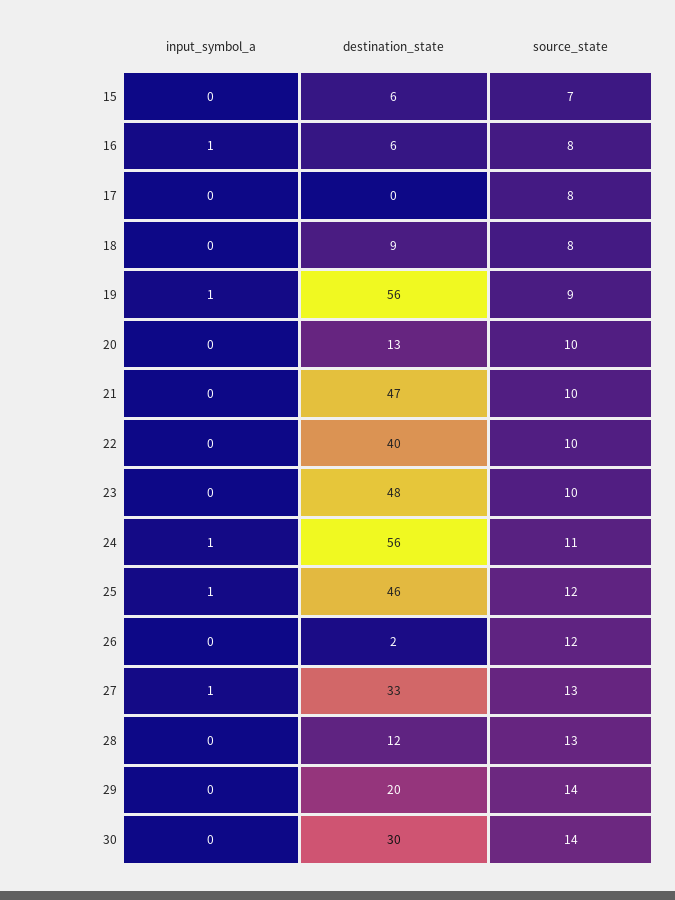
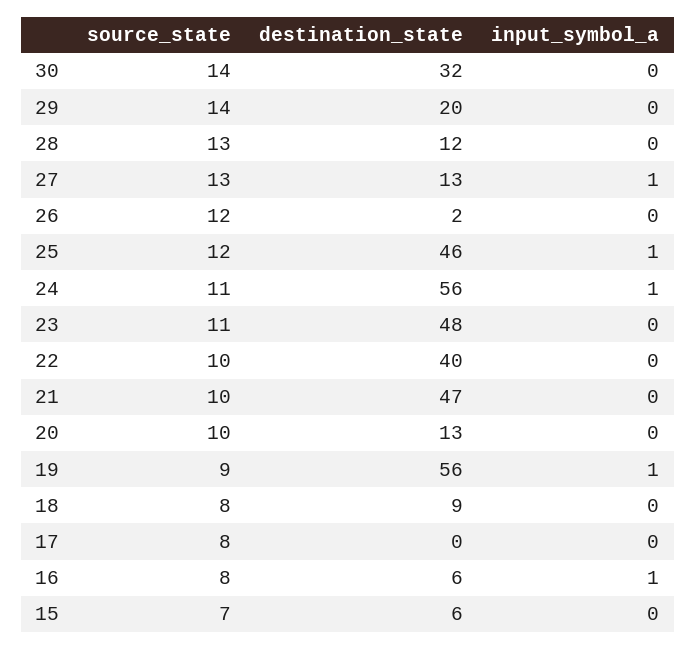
source_state, 23: 10 -> 11
destination_state, 27: 33 -> 13
destination_state, 30: 30 -> 32

